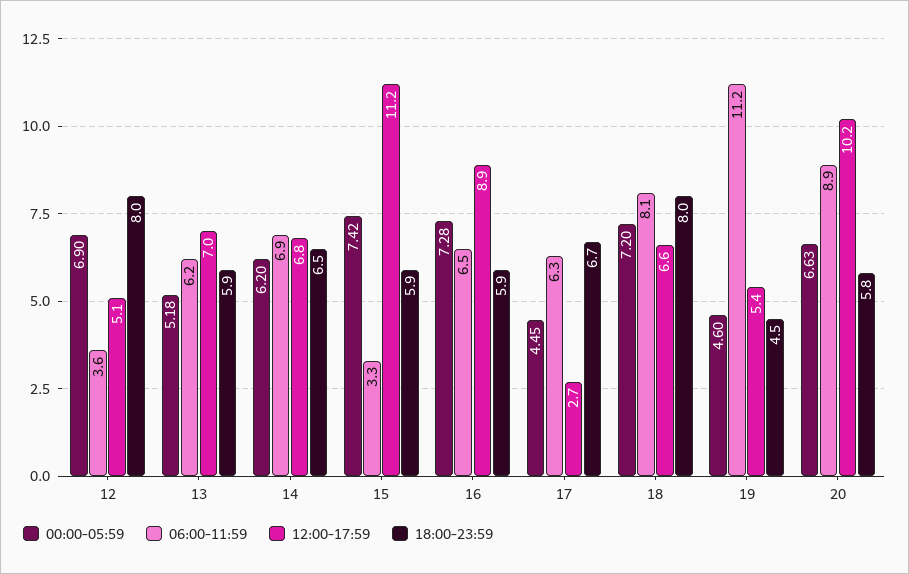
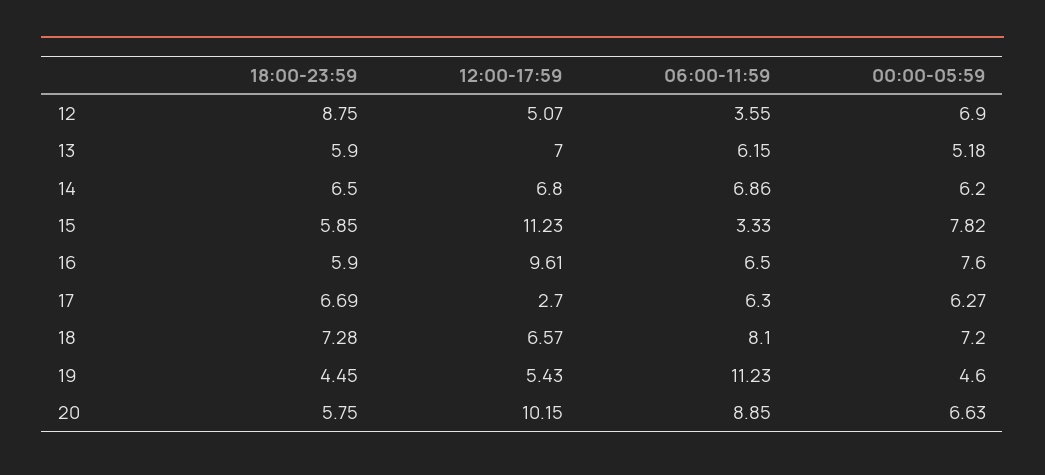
18:00-23:59, 12: 8 -> 8.75
00:00-05:59, 15: 7.42 -> 7.82
00:00-05:59, 16: 7.28 -> 7.6
12:00-17:59, 16: 8.9 -> 9.61
00:00-05:59, 17: 4.45 -> 6.27
18:00-23:59, 18: 8 -> 7.28

